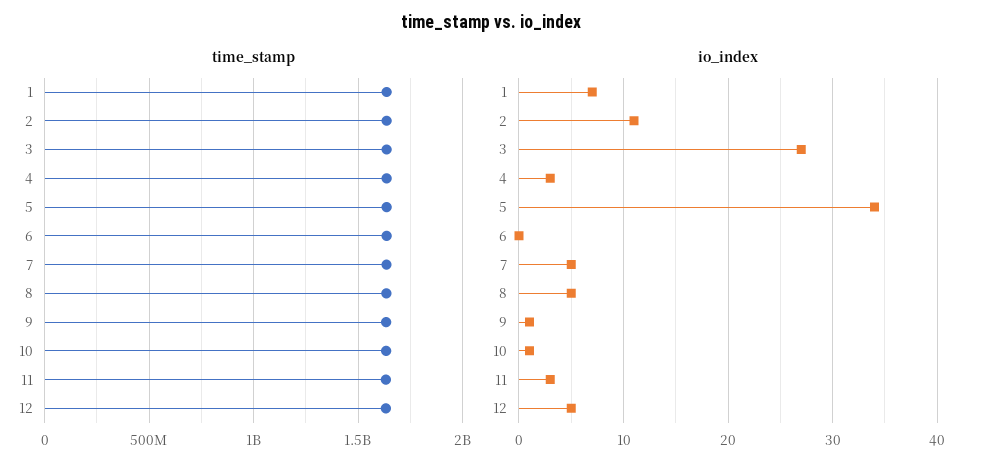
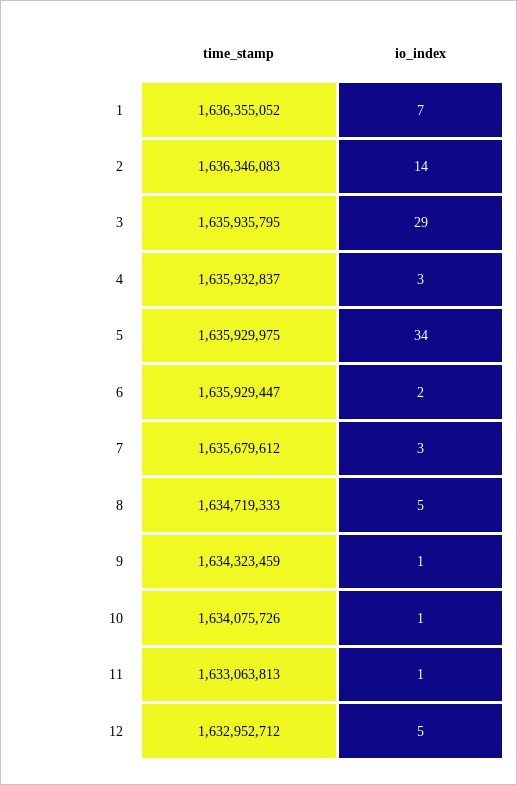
io_index, 2: 11 -> 14
io_index, 3: 27 -> 29
io_index, 6: 0 -> 2
io_index, 7: 5 -> 3
io_index, 11: 3 -> 1

